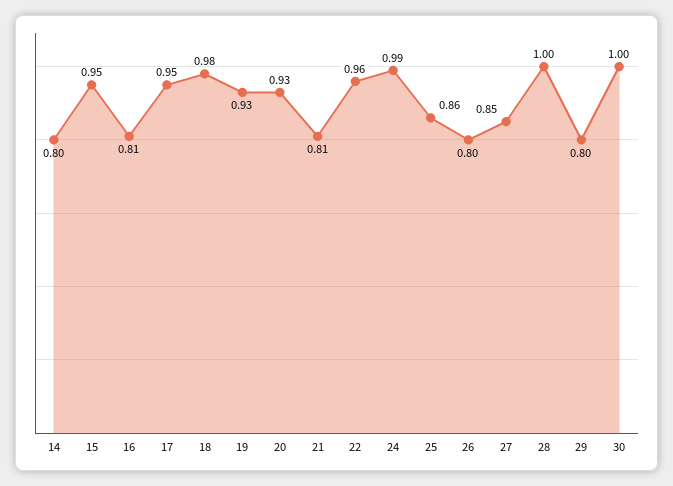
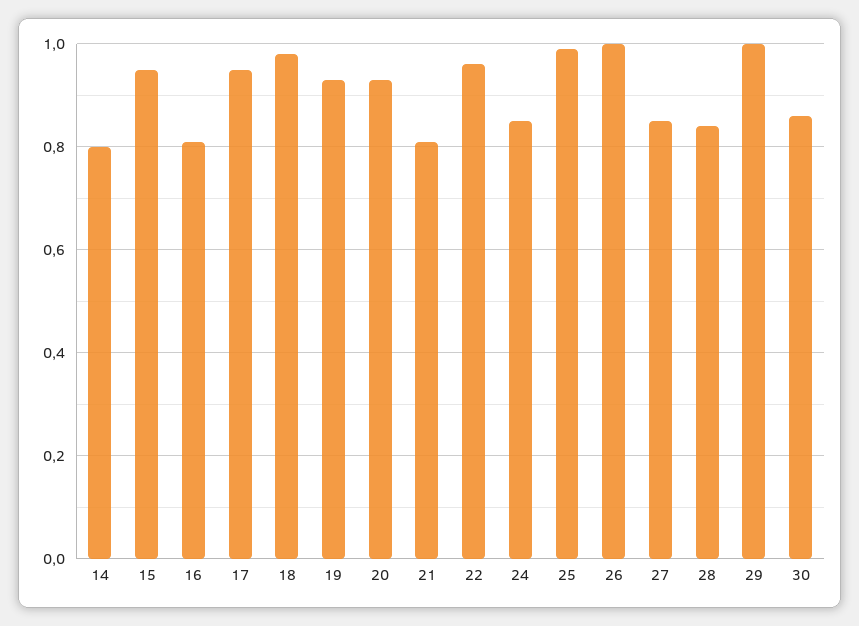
24: 0.99 -> 0.85
25: 0.86 -> 1
26: 0.8 -> 1
28: 1 -> 0.85
29: 0.8 -> 1
30: 1 -> 0.85

